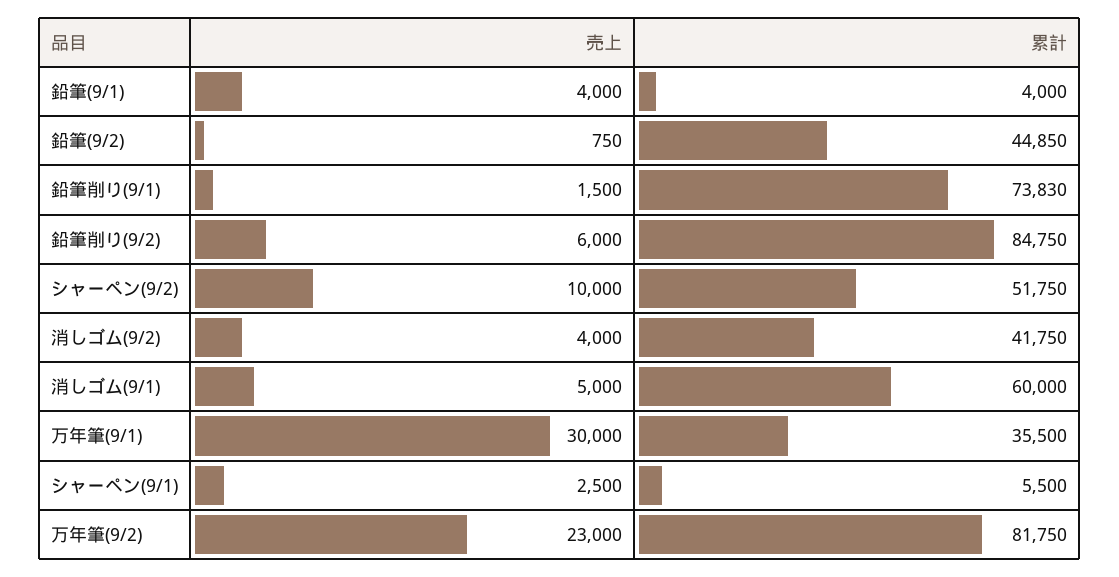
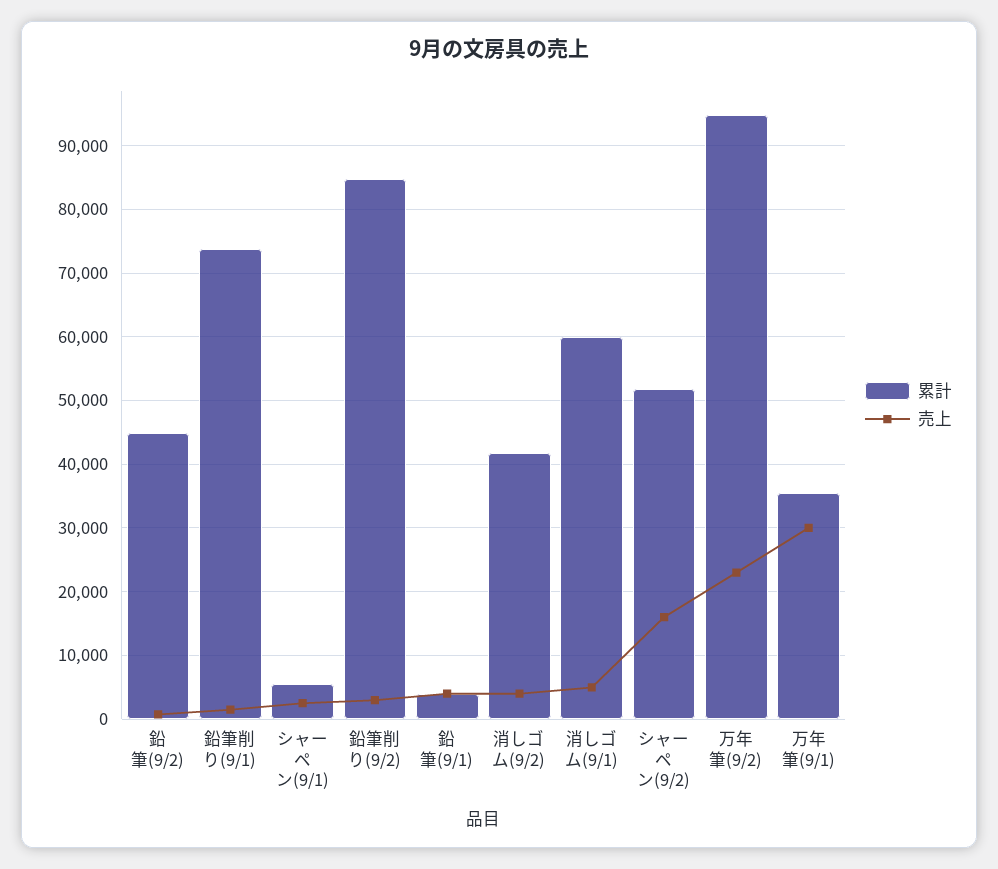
売上, 鉛筆削り(9/2): 6000 -> 3000
売上, シャーペン(9/2): 10000 -> 16000
累計, 万年筆(9/2): 81750 -> 95000

